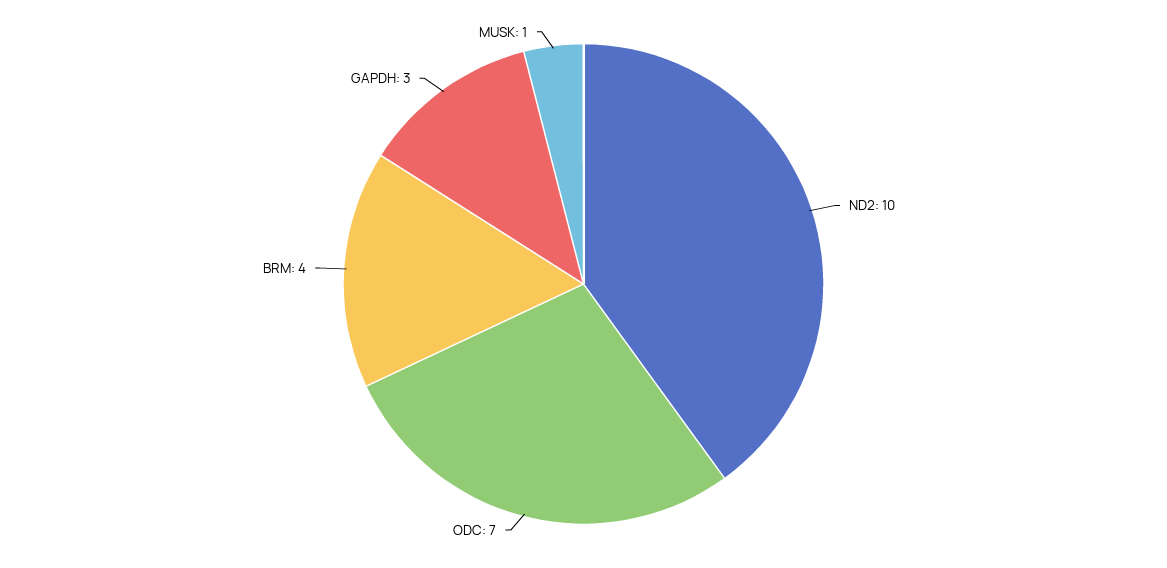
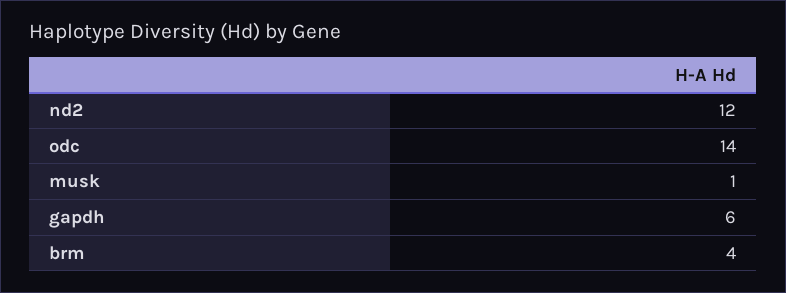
ND2: 10 -> 12
ODC: 7 -> 14
GAPDH: 3 -> 6

